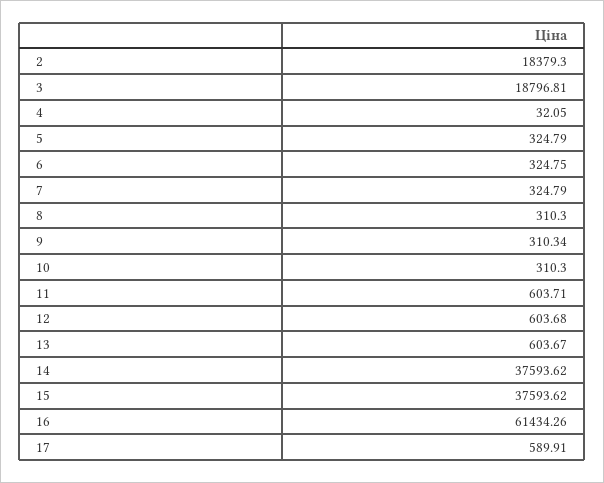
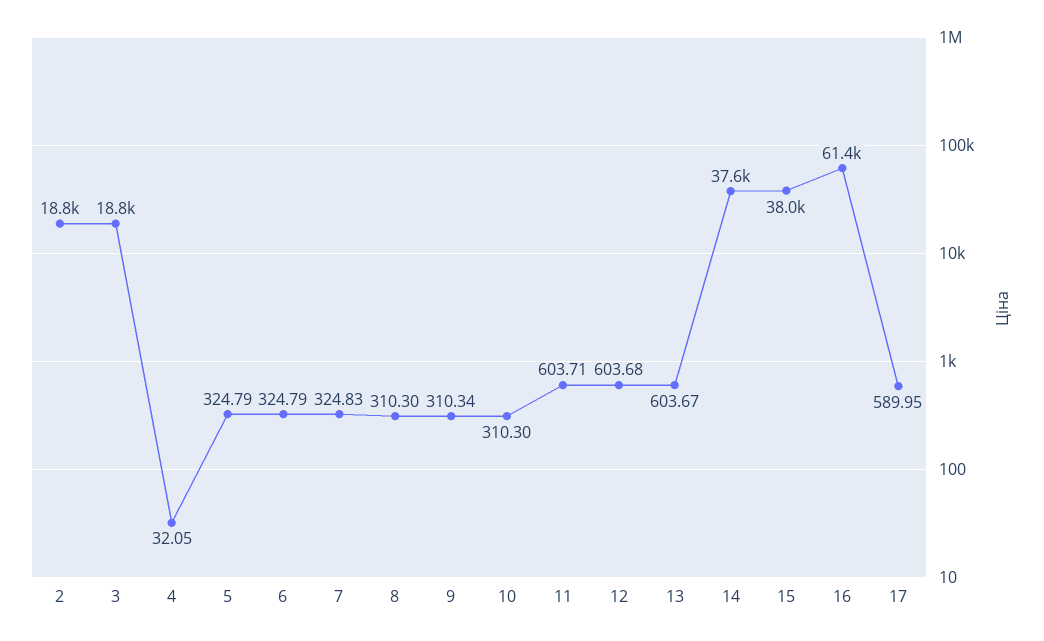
2: 18379.3 -> 18800
6: 324.75 -> 324.79
7: 324.79 -> 324.83
15: 37593.62 -> 38000
17: 589.91 -> 589.95

